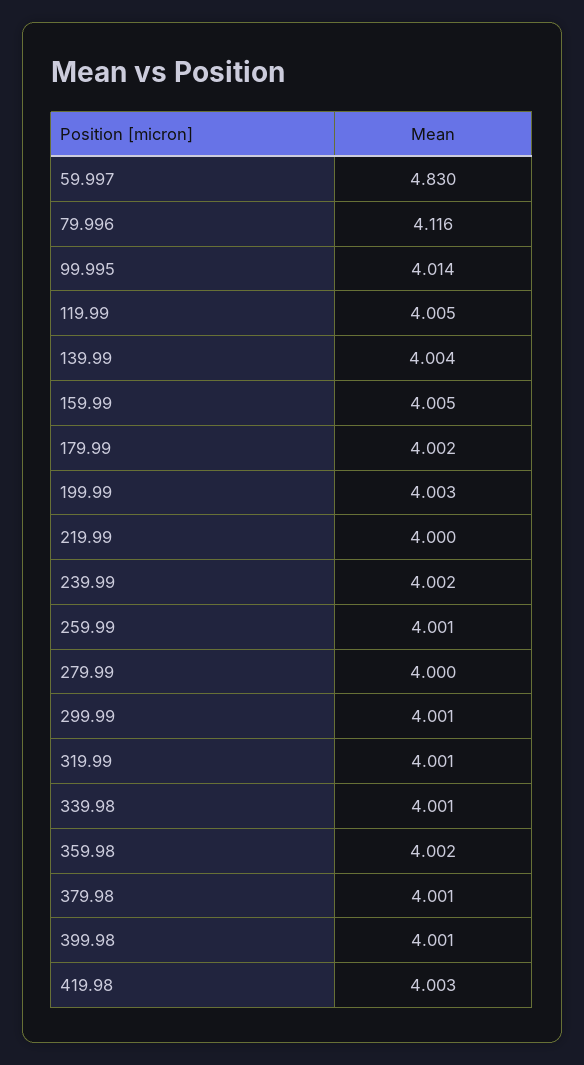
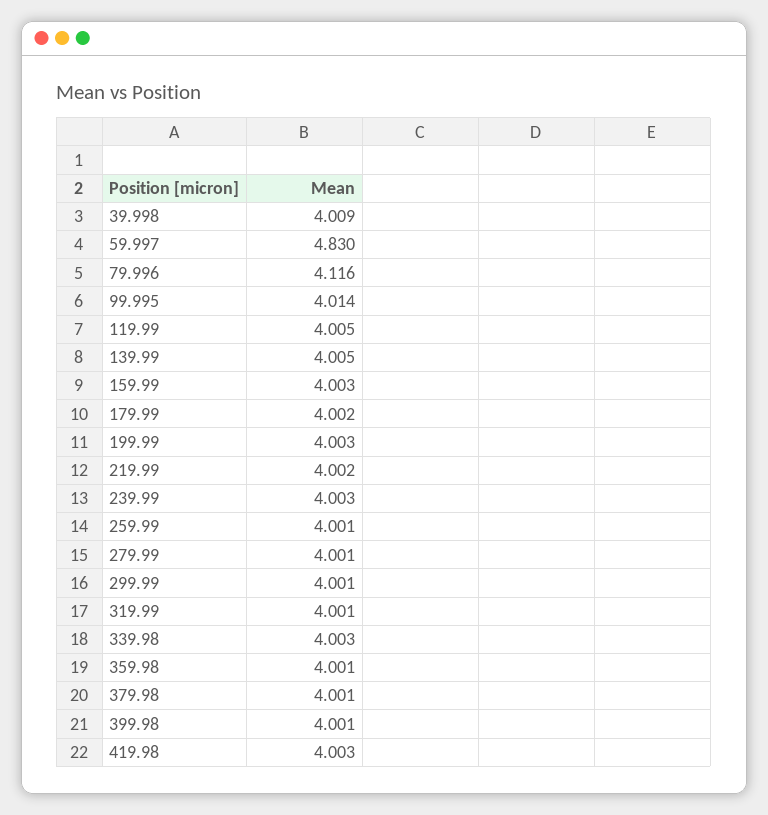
139.99: 4.004 -> 4.005
159.99: 4.005 -> 4.003
219.99: 4 -> 4.002
239.99: 4.002 -> 4.003
279.99: 4 -> 4.001
339.98: 4.001 -> 4.003
359.98: 4.002 -> 4.001
39.998: none -> 4.009

